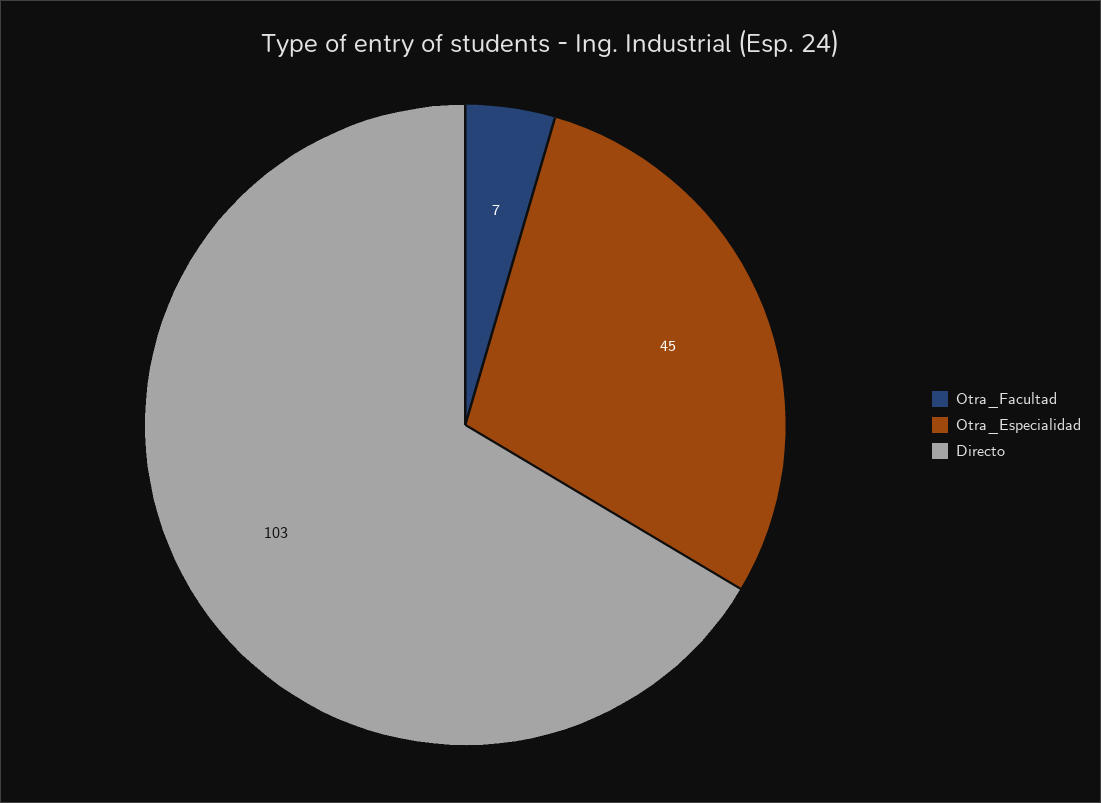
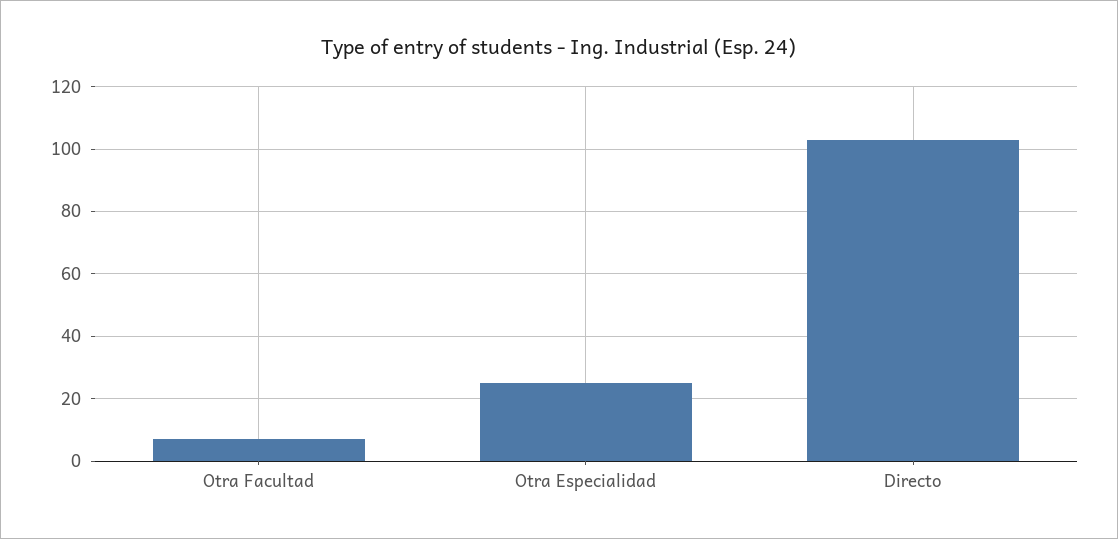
Otra_Especialidad: 45 -> 25

